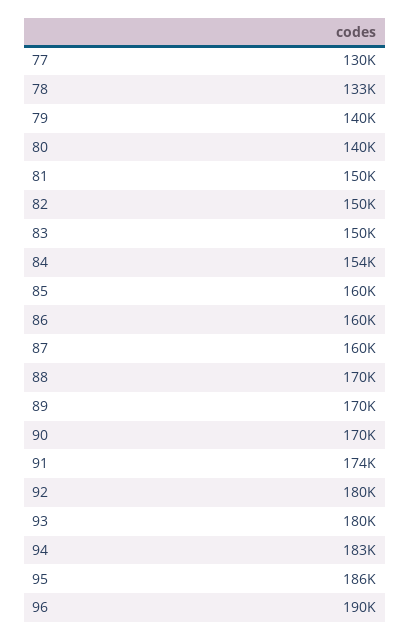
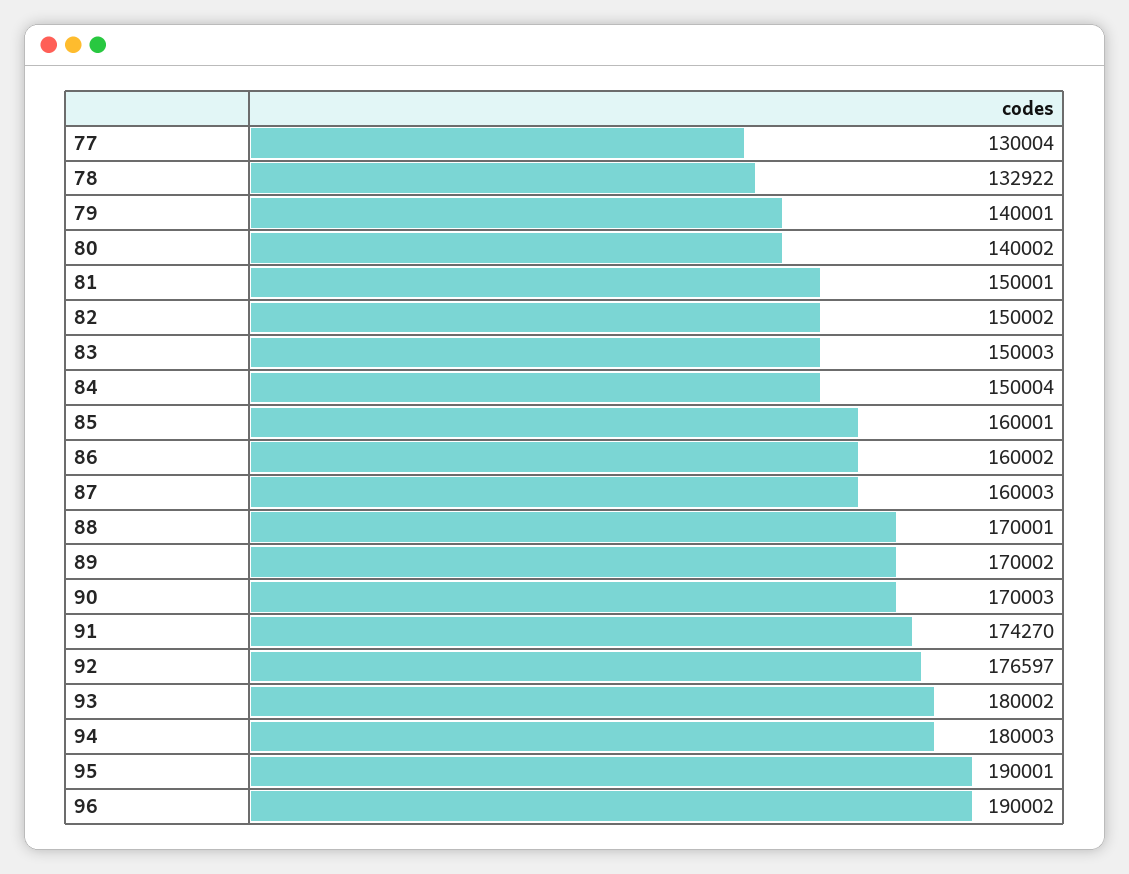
84: 154000 -> 150004
92: 180000 -> 176597
94: 183000 -> 180003
95: 186000 -> 190001

